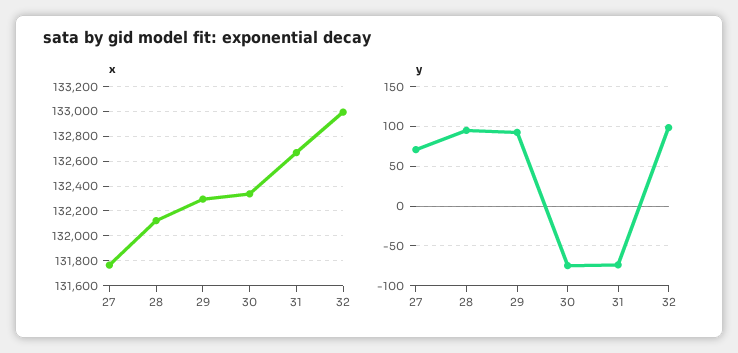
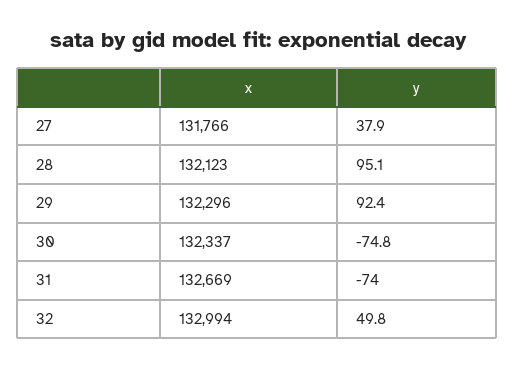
y, 27: 70 -> 37.9
y, 32: 100 -> 49.8

